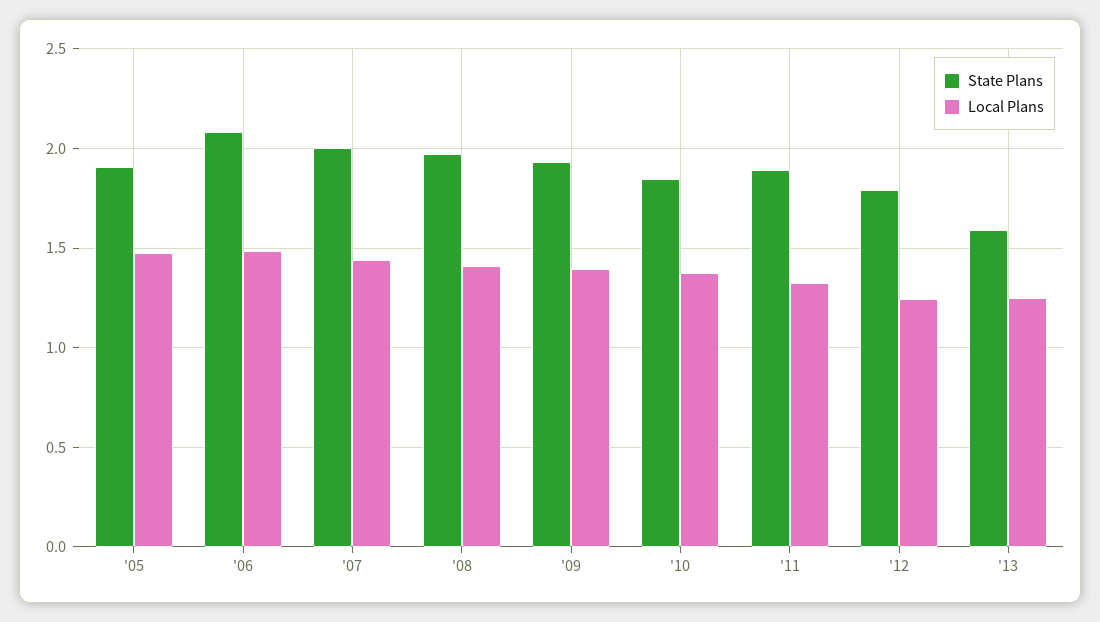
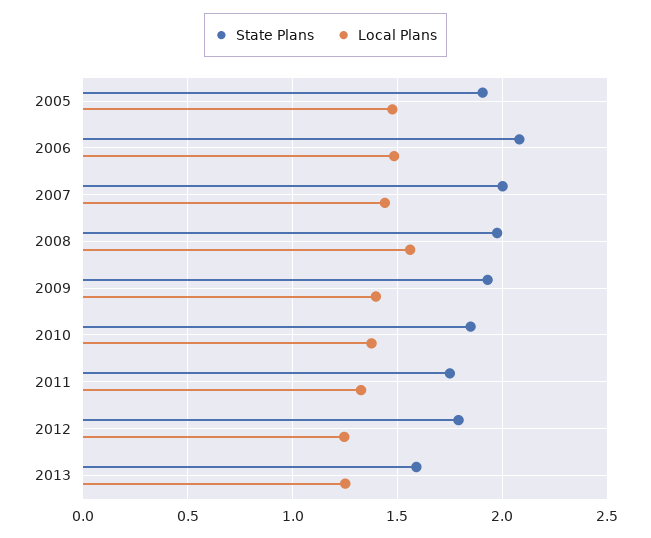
Local Plans, '08: 1.4 -> 1.55
State Plans, '11: 1.9 -> 1.75

